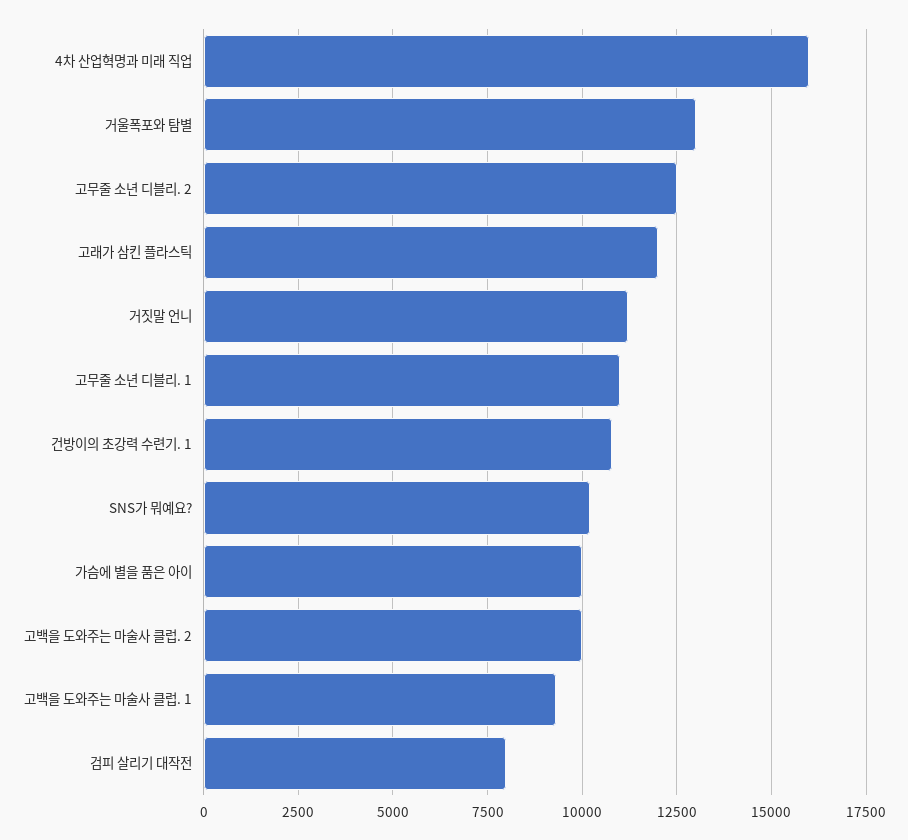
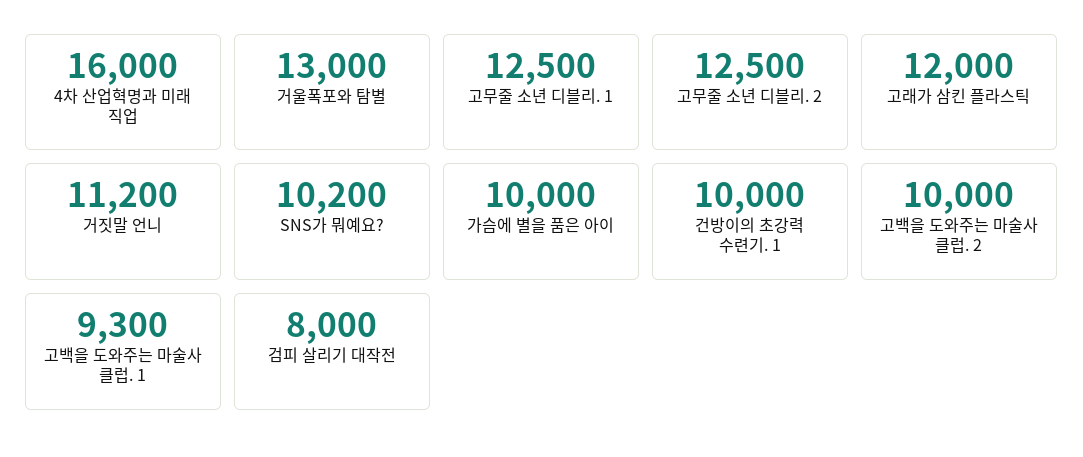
고무줄 소년 디블리. 1: 11000 -> 12500
건방이의 초강력 수련기. 1: 10750 -> 10000

